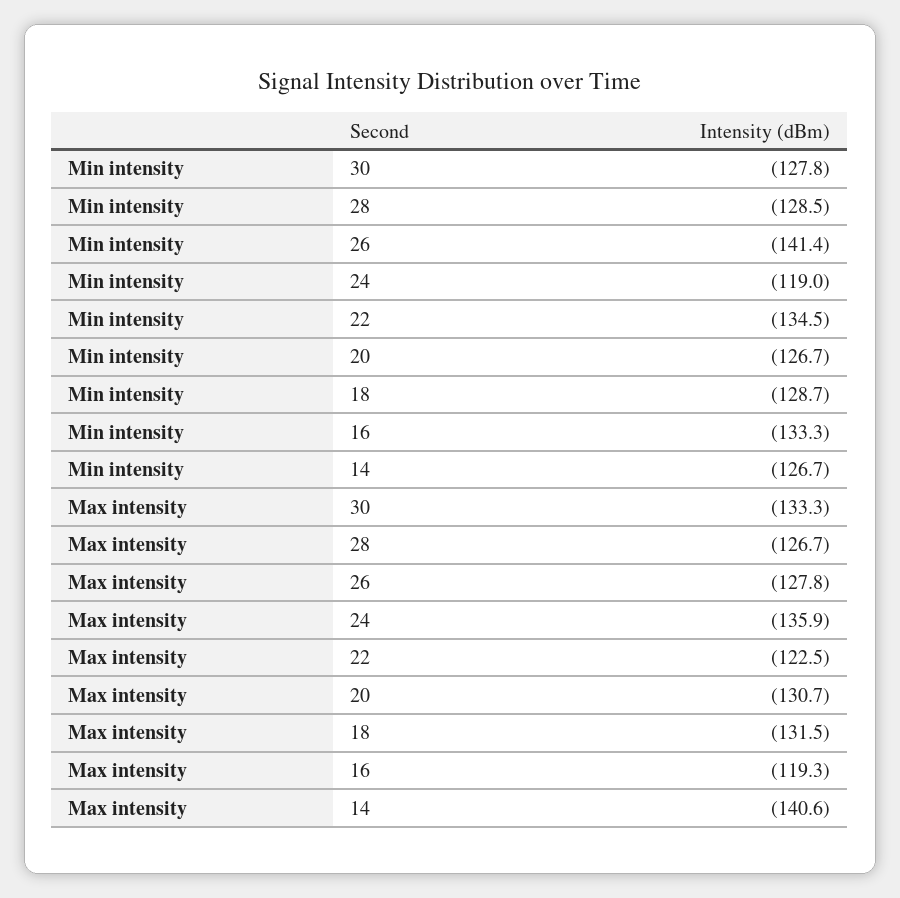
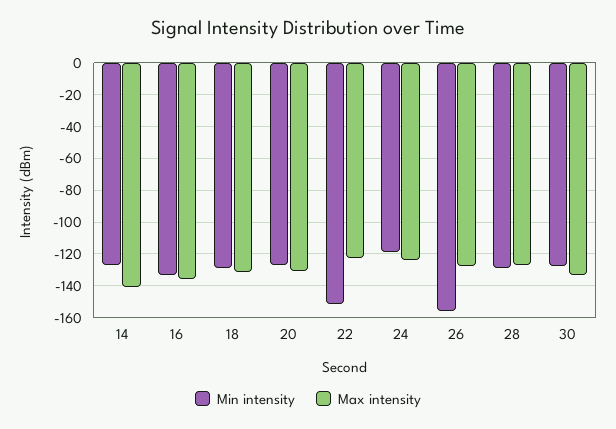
Min intensity, 26: -141.4 -> -155
Min intensity, 22: -134.5 -> -150
Max intensity, 24: -135.9 -> -125
Max intensity, 16: -119.3 -> -135

